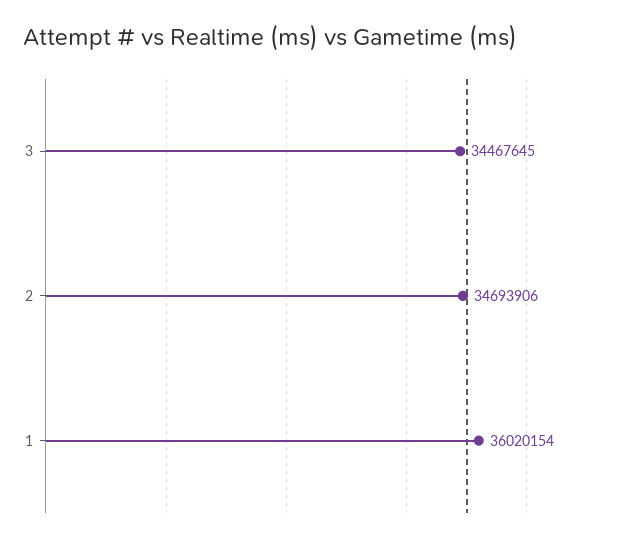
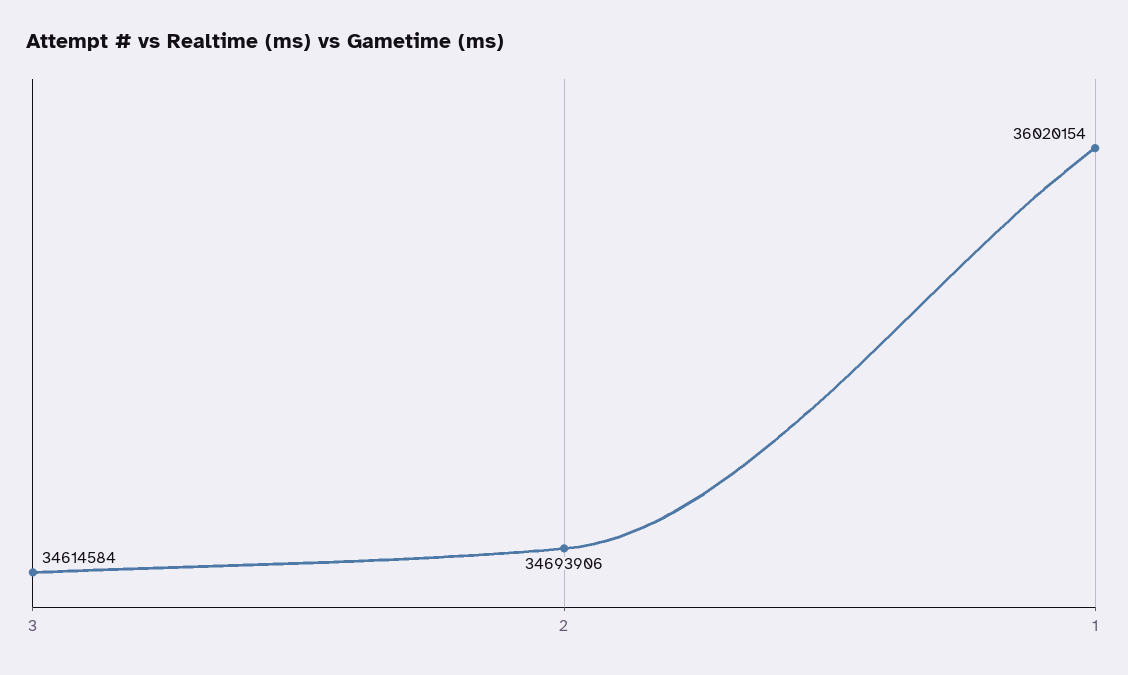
3: 34467645 -> 34614584

